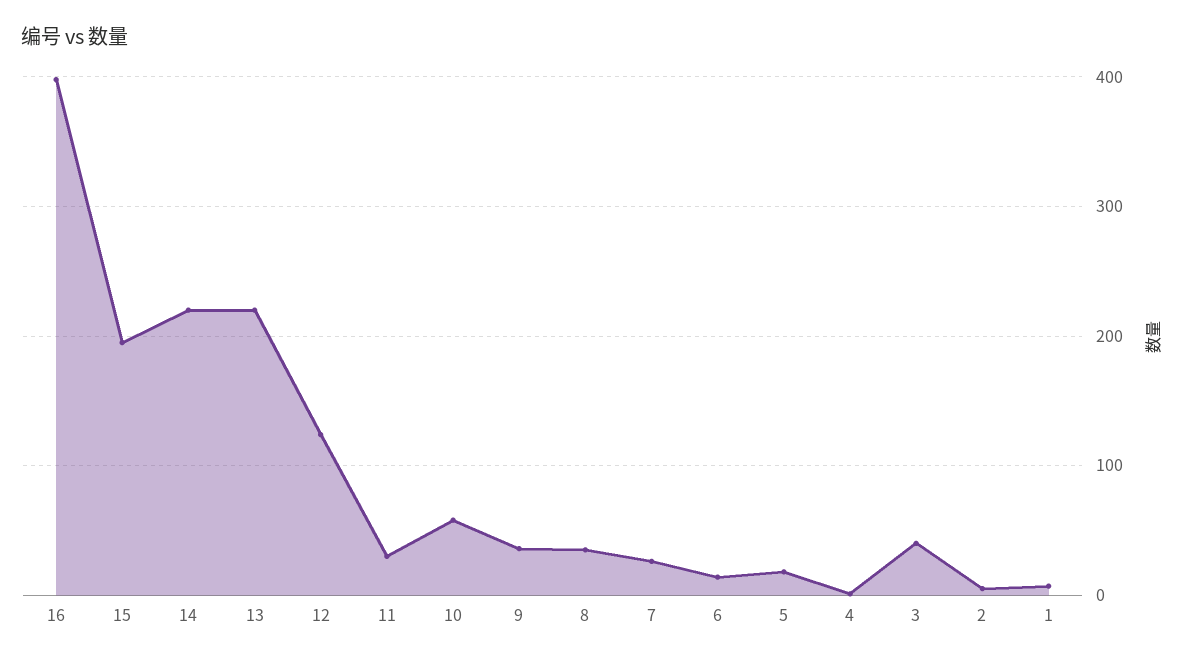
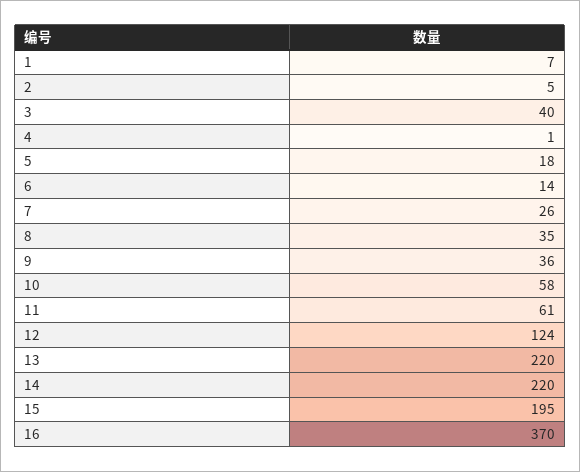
16: 400 -> 370
11: 30 -> 61

